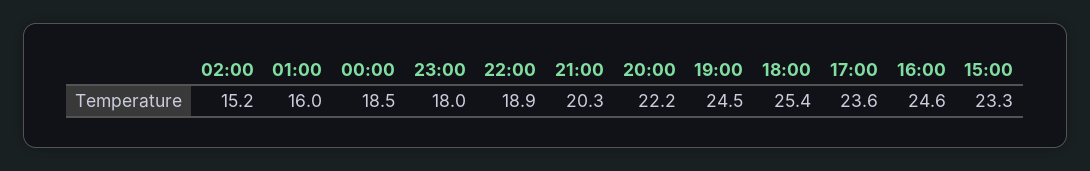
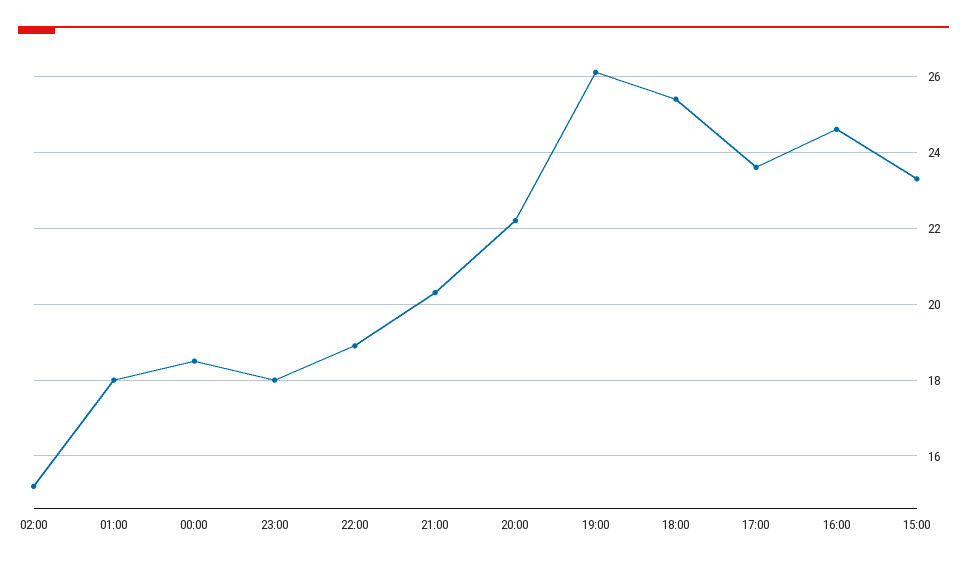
01:00: 16 -> 18
19:00: 24.5 -> 26

